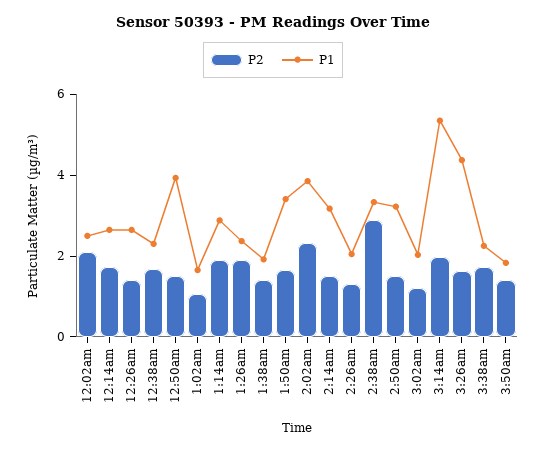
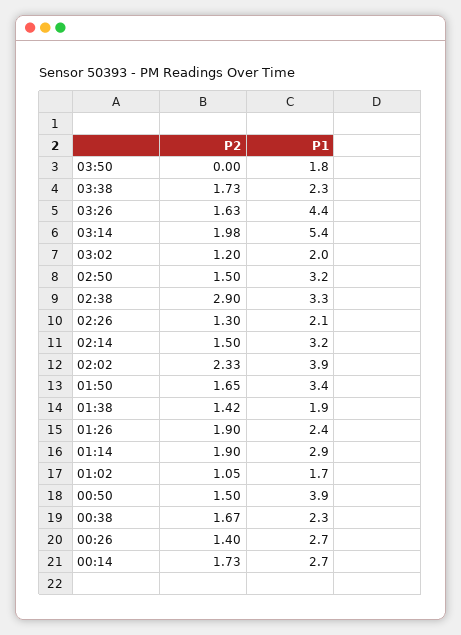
P2, 12:02am: 2 -> none
P1, 12:02am: 2.5 -> none
P2, 3:50am: 1.5 -> 0

